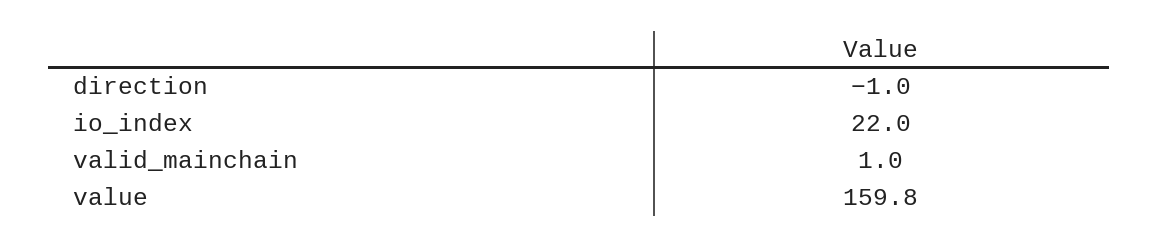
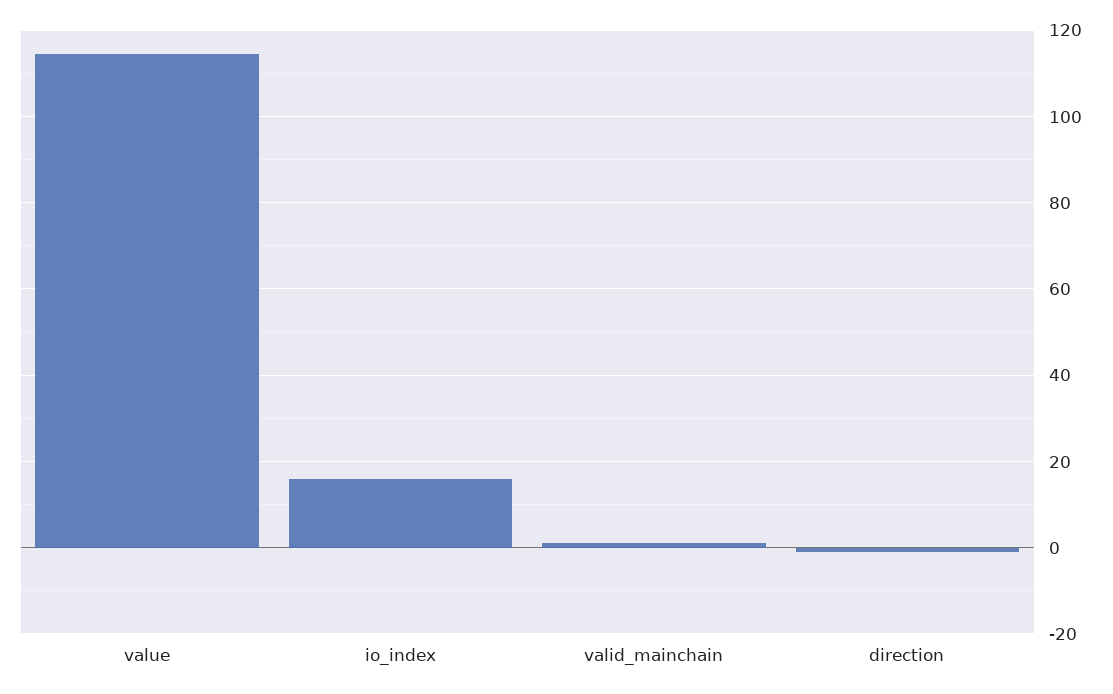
io_index: 22 -> 16
value: 159.8 -> 114

